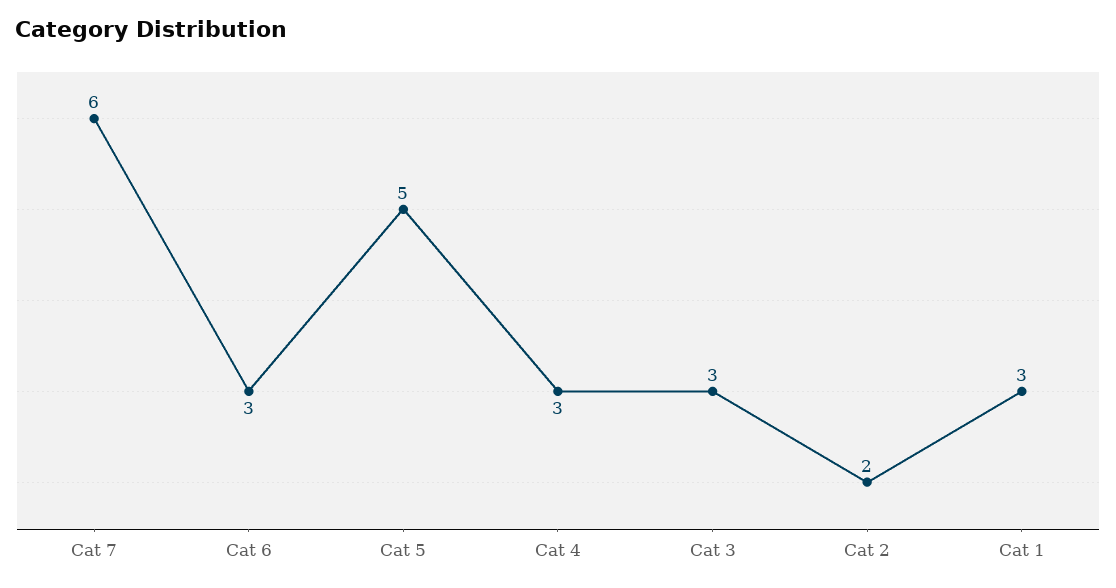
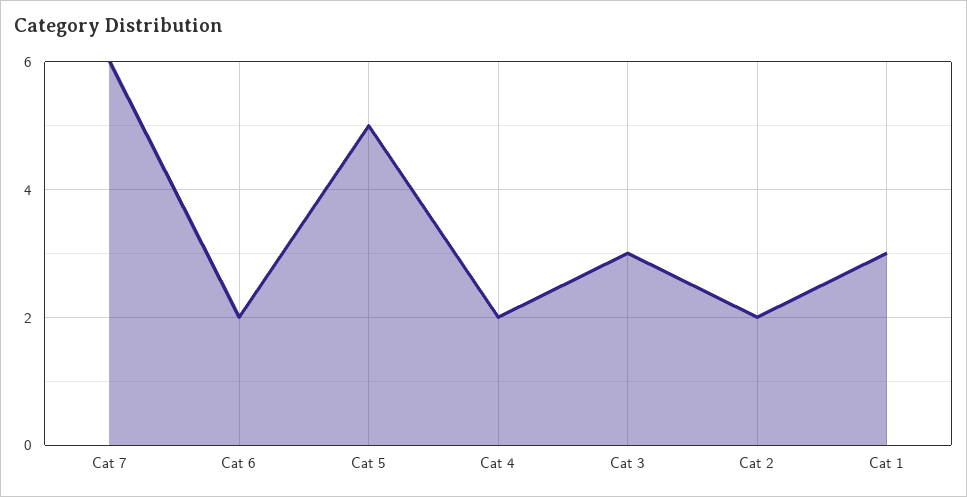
Cat 6: 3 -> 2
Cat 4: 3 -> 2

